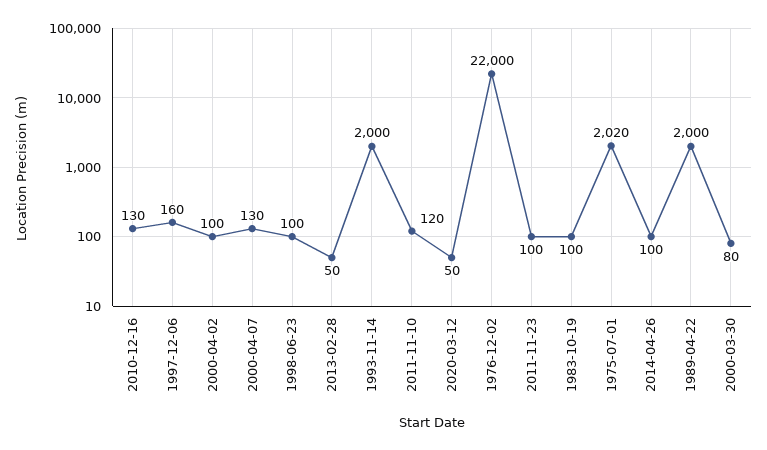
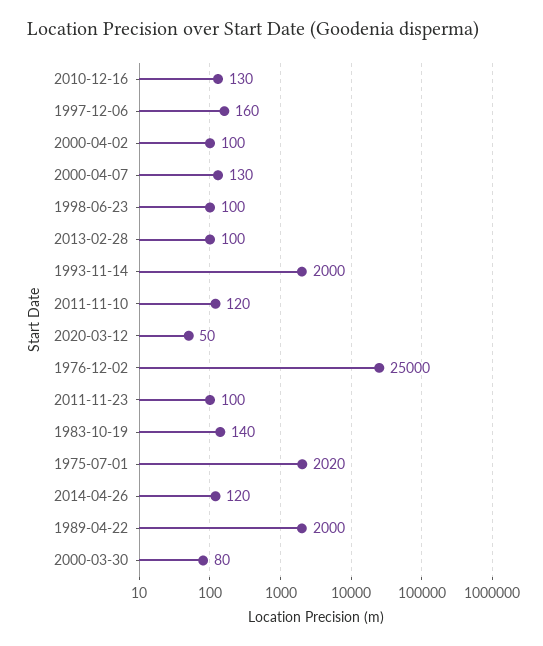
2013-02-28: 50 -> 100
1976-12-02: 22000 -> 25000
1983-10-19: 100 -> 140
2014-04-26: 100 -> 120

